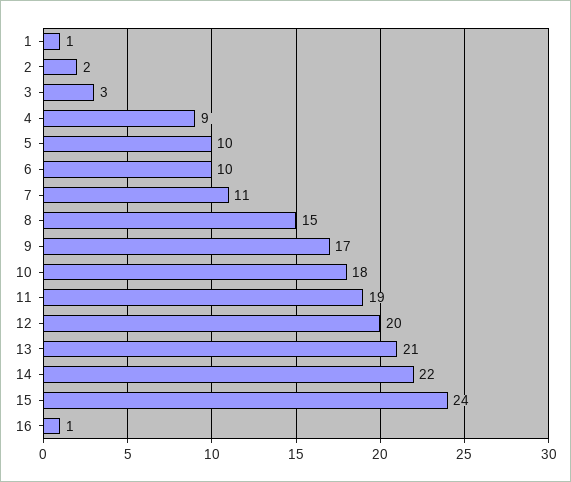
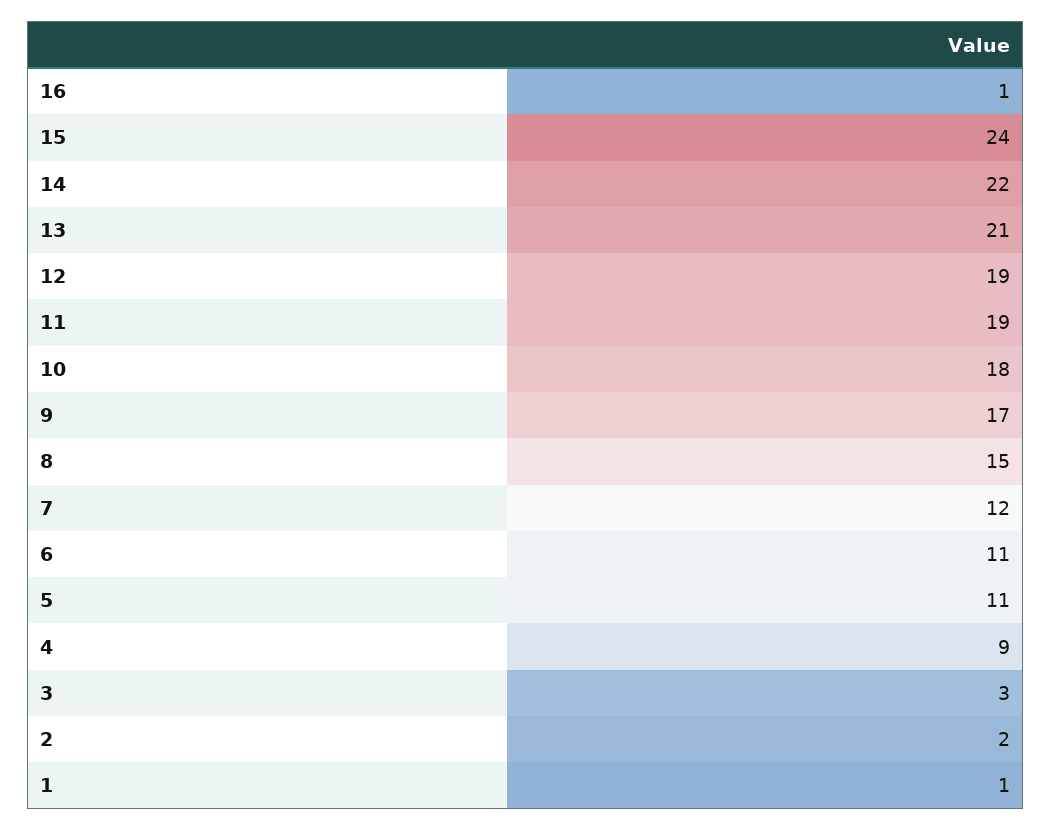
5: 10 -> 11
6: 10 -> 11
7: 11 -> 12
12: 20 -> 19

